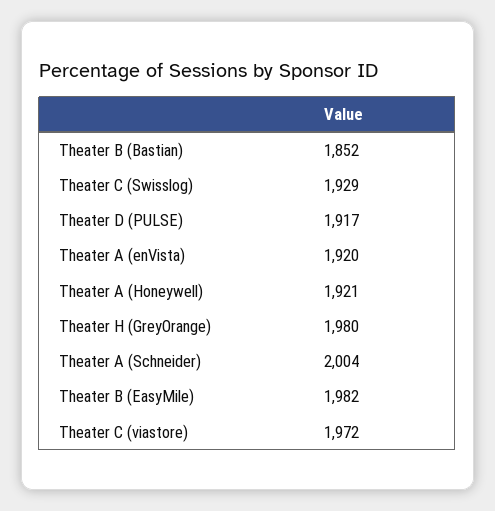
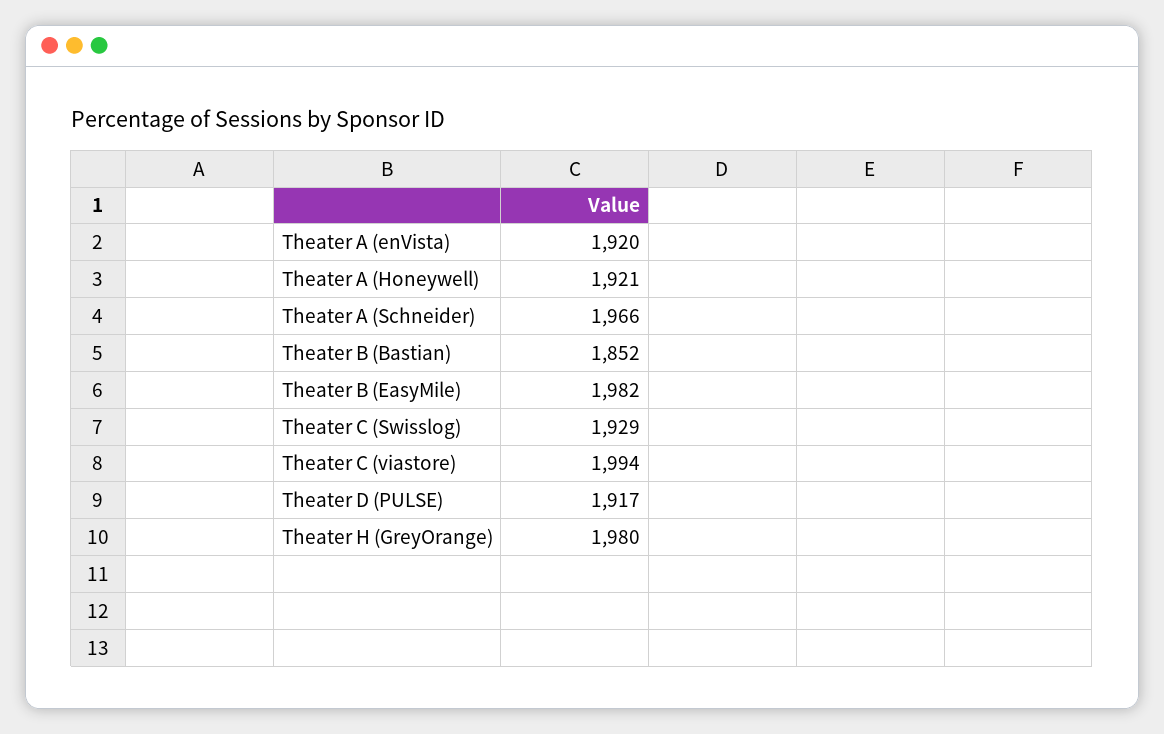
Theater A (Schneider): 2004 -> 1966
Theater C (viastore): 1972 -> 1994

